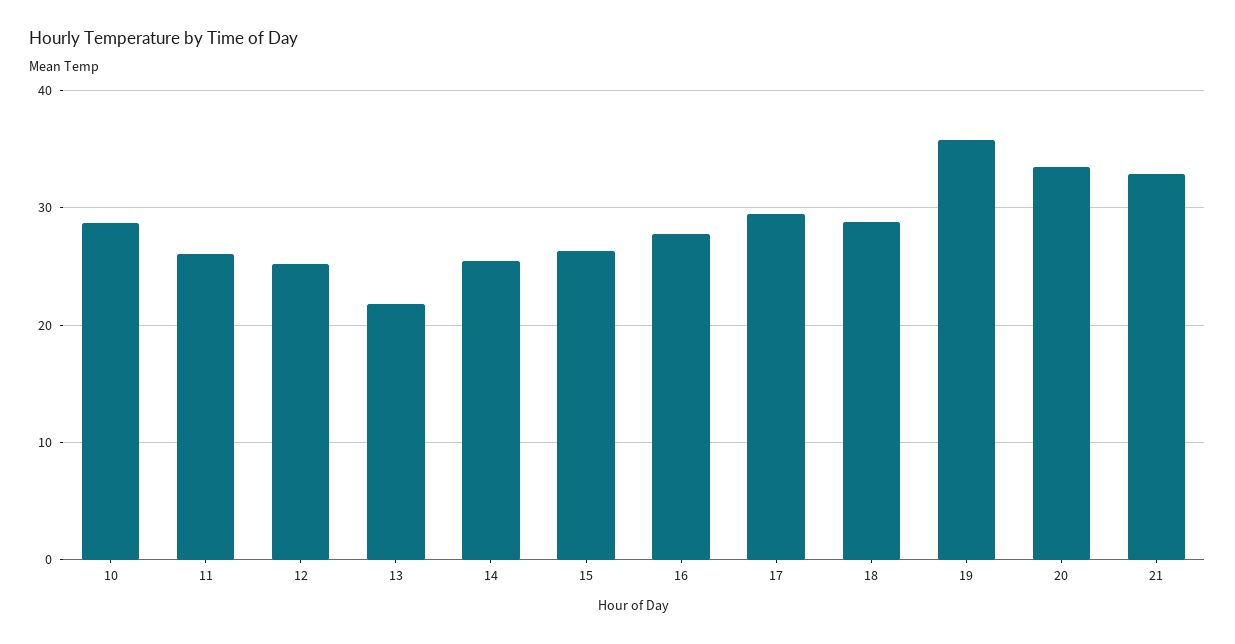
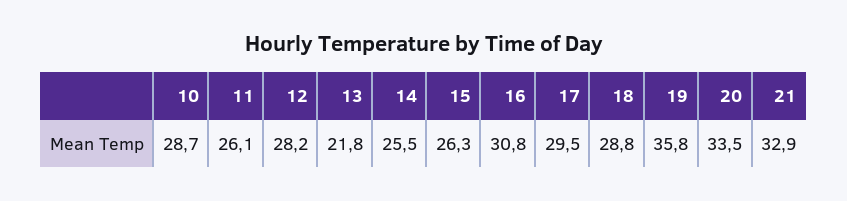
12: 25 -> 28.2
16: 28 -> 30.8

